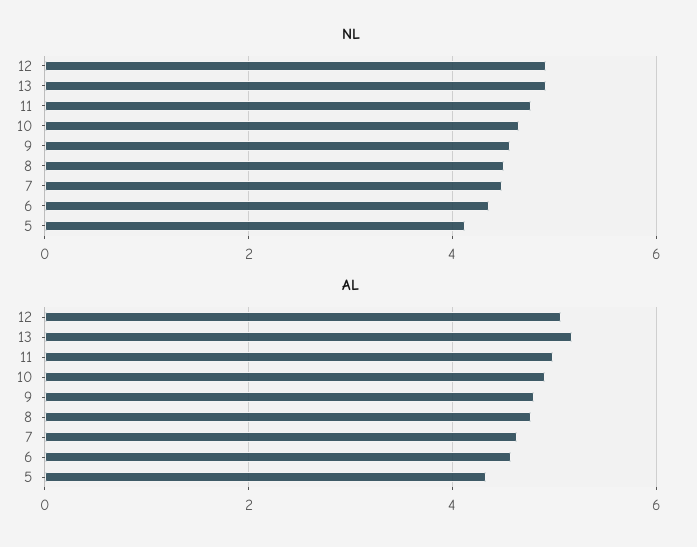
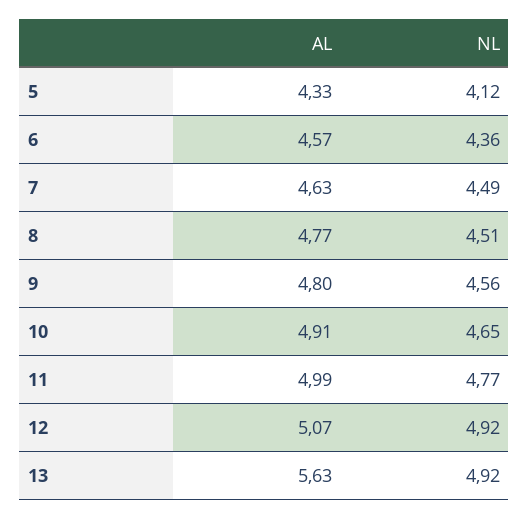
AL, 13: 5.2 -> 5.63

